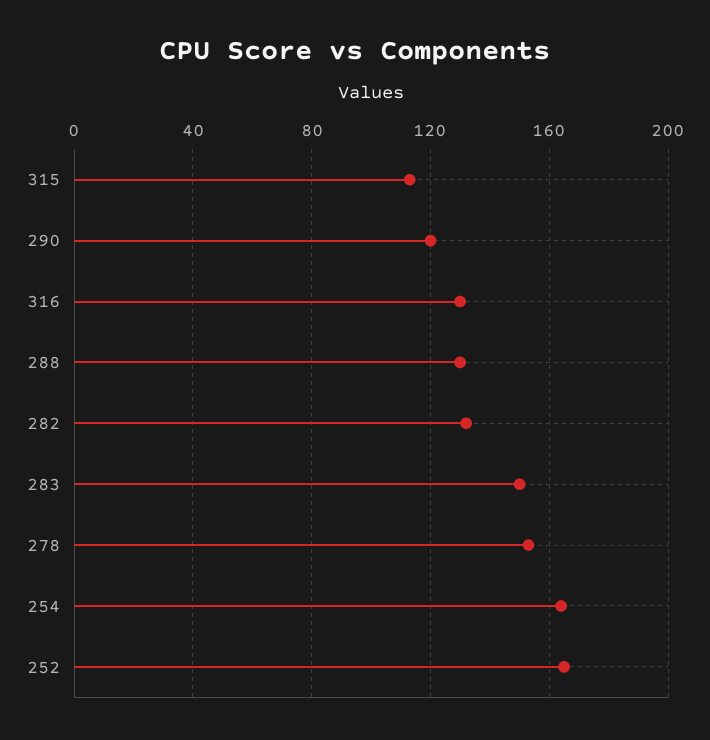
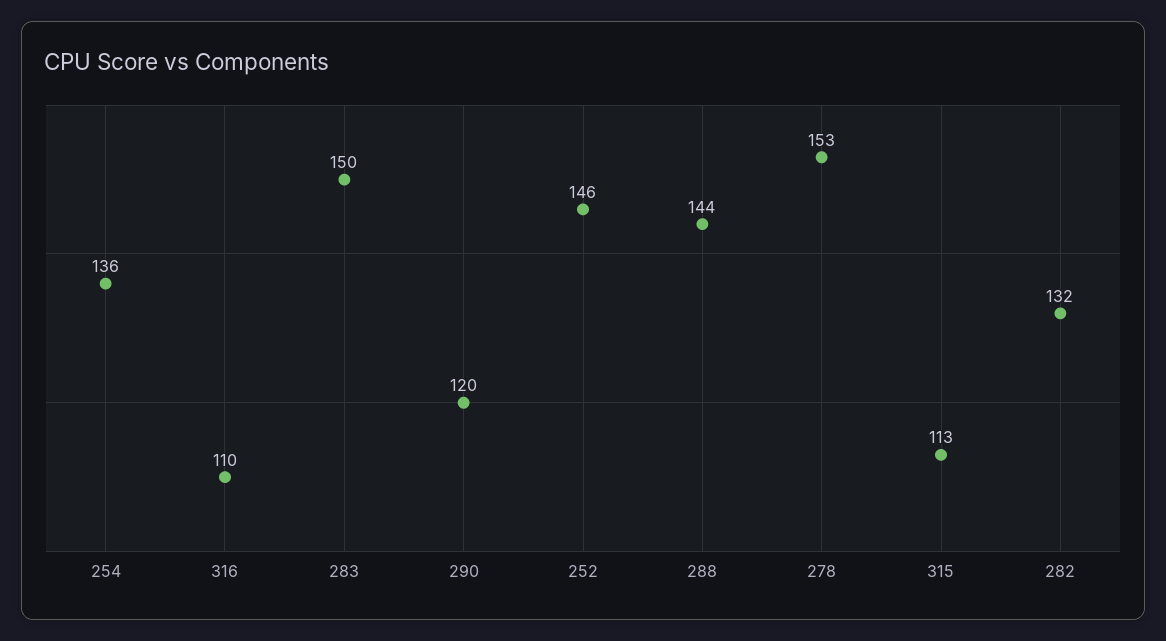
316: 130 -> 110
288: 130 -> 144
254: 165 -> 136
252: 165 -> 146

